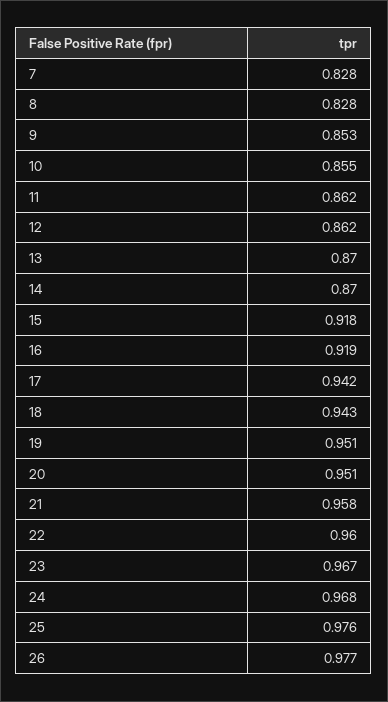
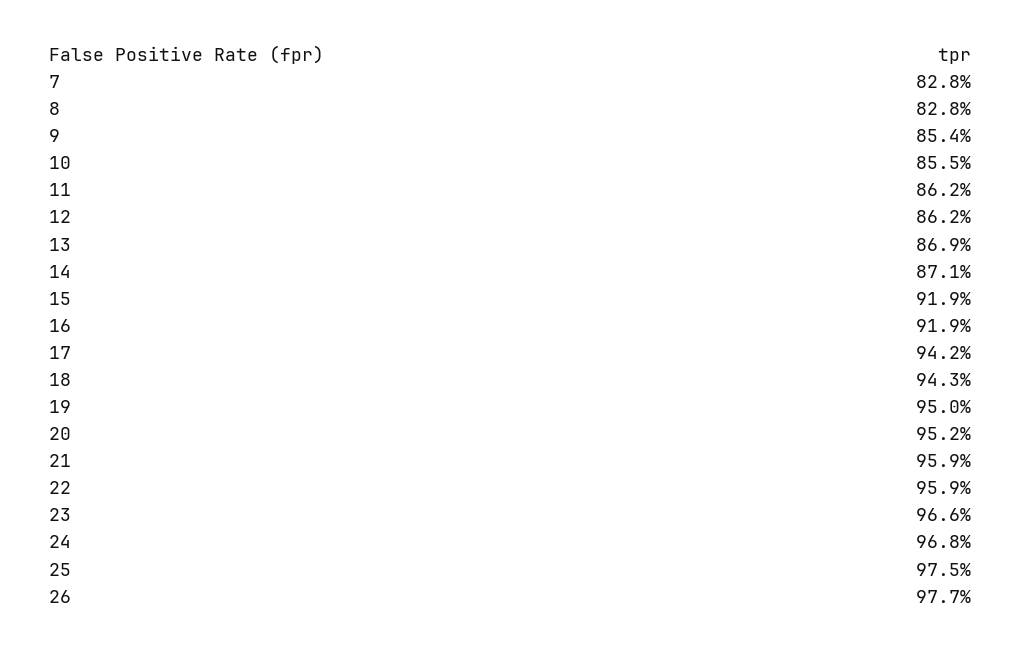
9: 0.853 -> 0.854
13: 0.87 -> 0.869
14: 0.87 -> 0.871
15: 0.918 -> 0.919
19: 0.951 -> 0.95
20: 0.951 -> 0.952
21: 0.958 -> 0.959
22: 0.96 -> 0.959
23: 0.967 -> 0.966
25: 0.976 -> 0.975

